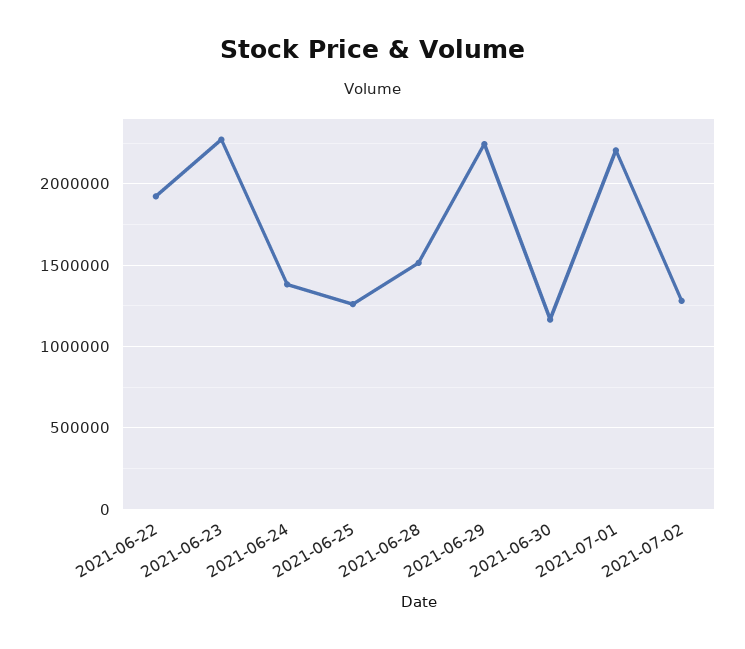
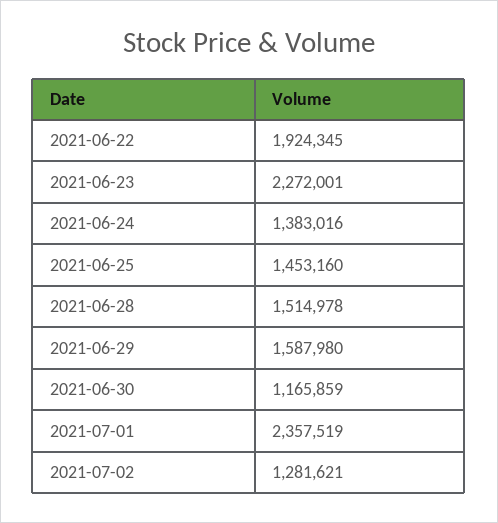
2021-06-25: 1250000 -> 1453160
2021-06-29: 2250000 -> 1587980
2021-07-01: 2200000 -> 2357519

